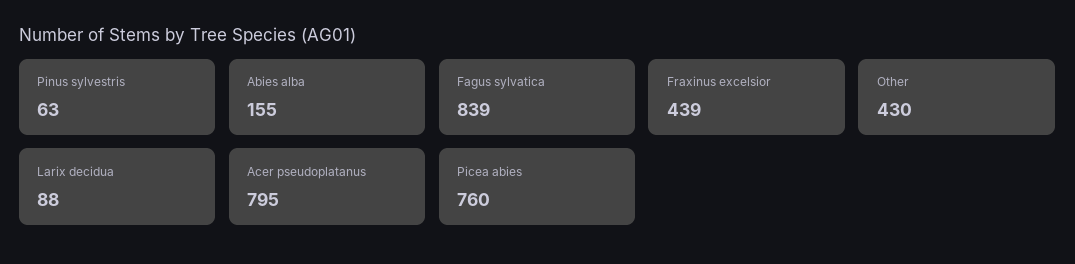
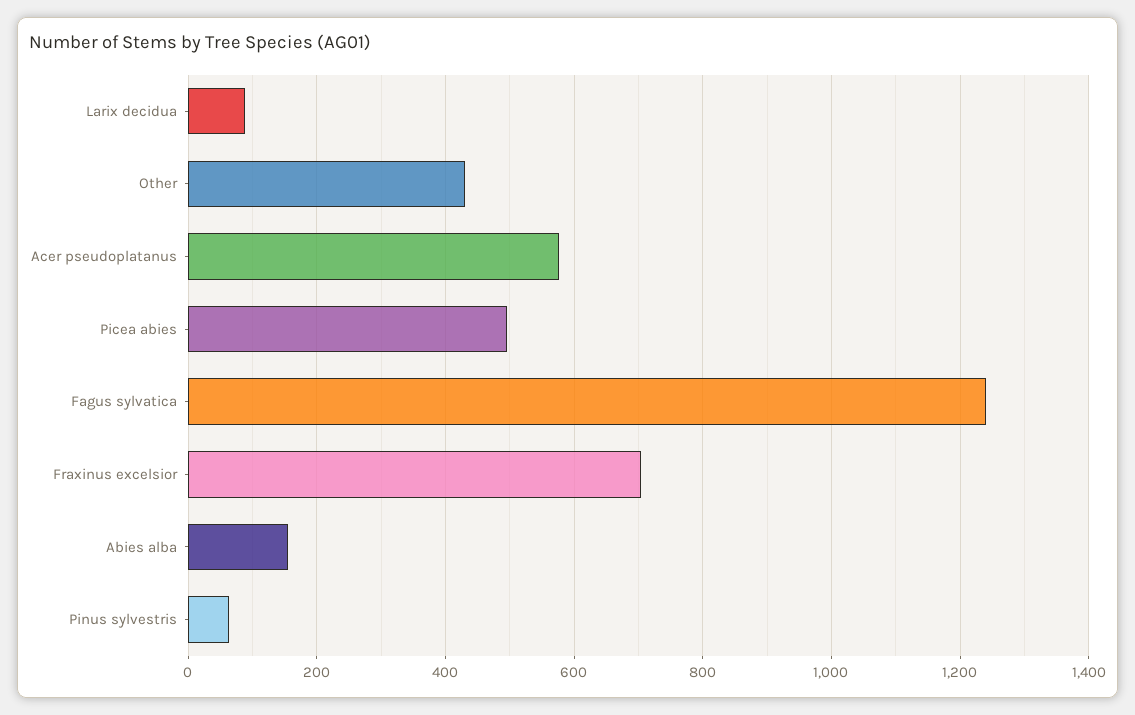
Fagus sylvatica: 839 -> 1240
Fraxinus excelsior: 439 -> 700
Acer pseudoplatanus: 795 -> 580
Picea abies: 760 -> 500

